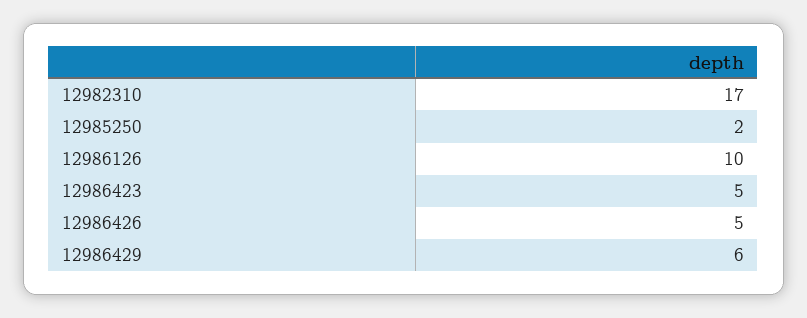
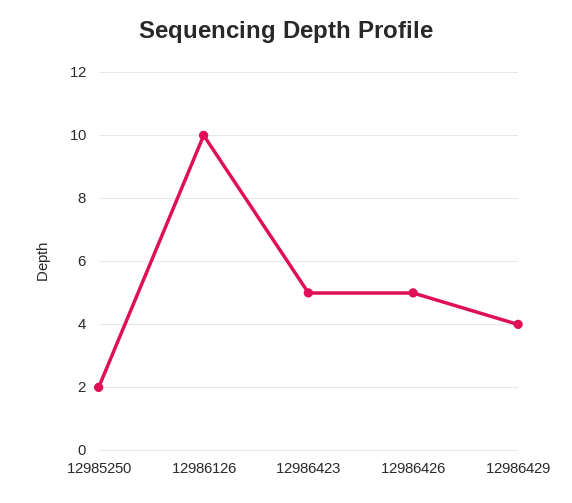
12982310: 17 -> none
12986429: 6 -> 4

